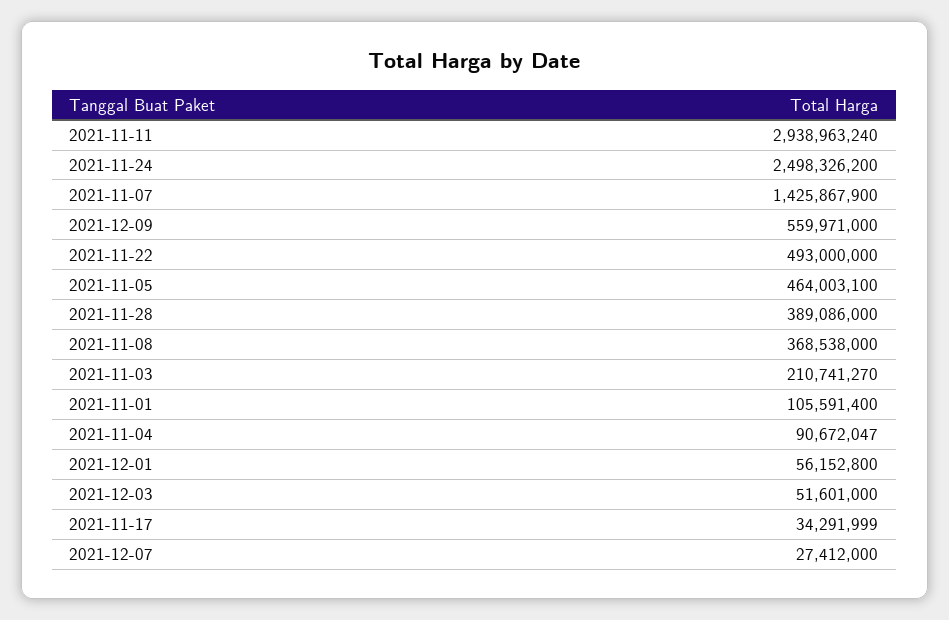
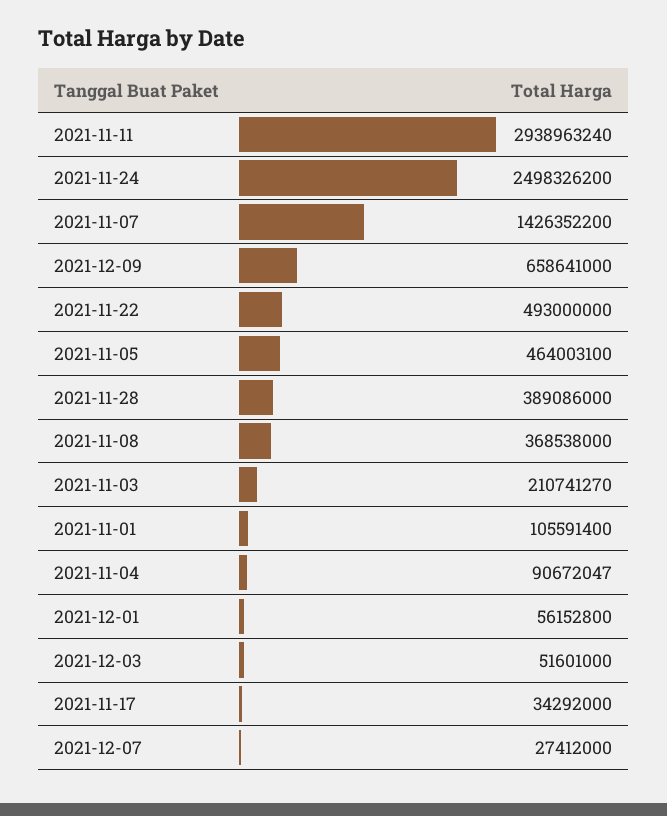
2021-11-07: 1425867900 -> 1426352200
2021-12-09: 559971000 -> 658641000
2021-11-17: 34291999 -> 34292000

